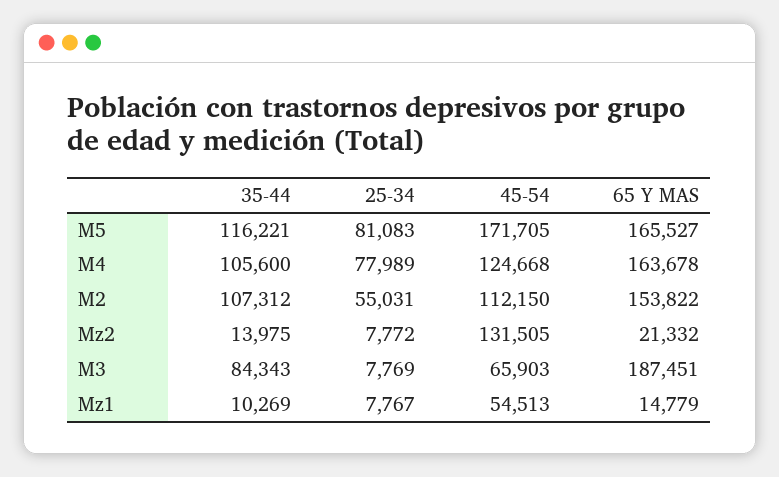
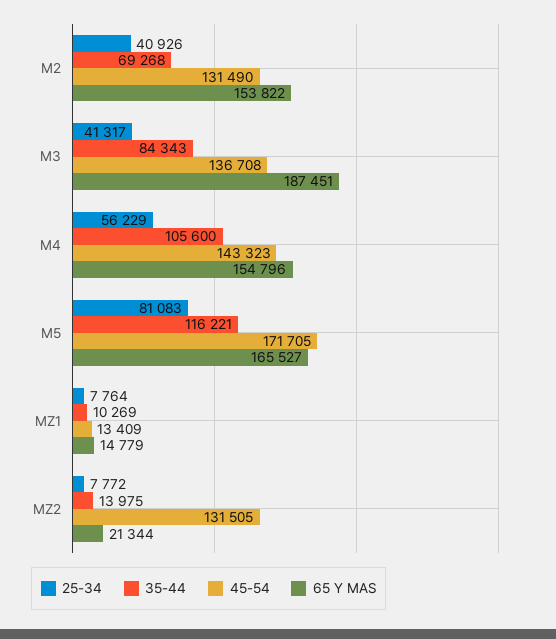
25-34, M4: 77989 -> 56229
45-54, M4: 124668 -> 143323
65 Y MAS, M4: 163678 -> 154796
35-44, M2: 107312 -> 69268
25-34, M2: 55031 -> 40926
45-54, M2: 112150 -> 131490
65 Y MAS, Mz2: 21332 -> 21344
25-34, M3: 7769 -> 41317
45-54, M3: 65903 -> 136708
25-34, Mz1: 7767 -> 7764
45-54, Mz1: 54513 -> 13409

